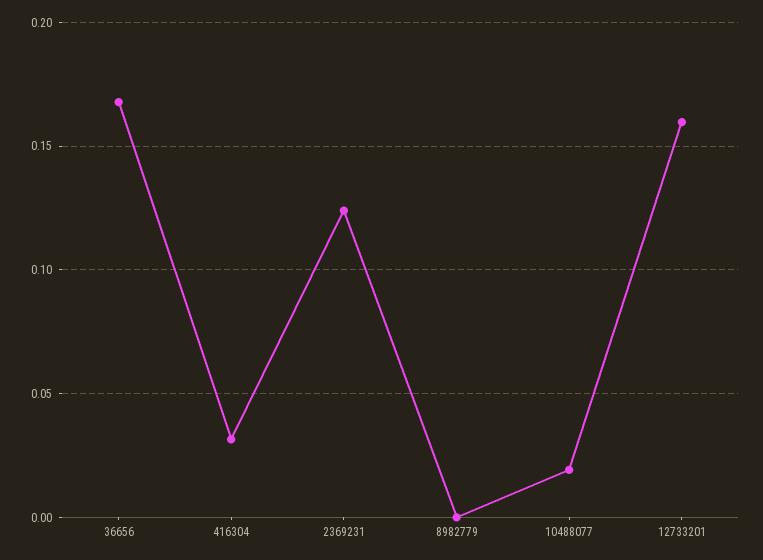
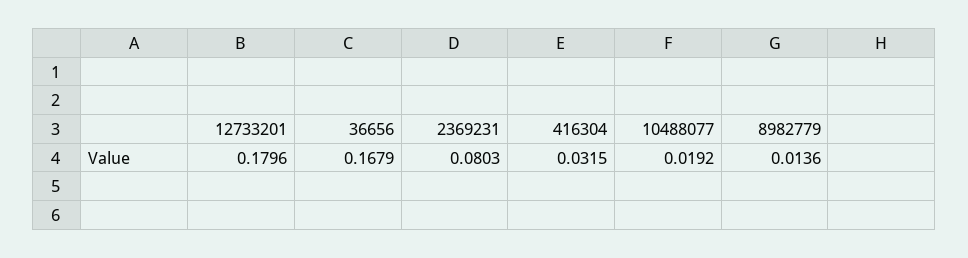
2369231: 0.125 -> 0.0803
8982779: 0 -> 0.0136
12733201: 0.16 -> 0.1796

